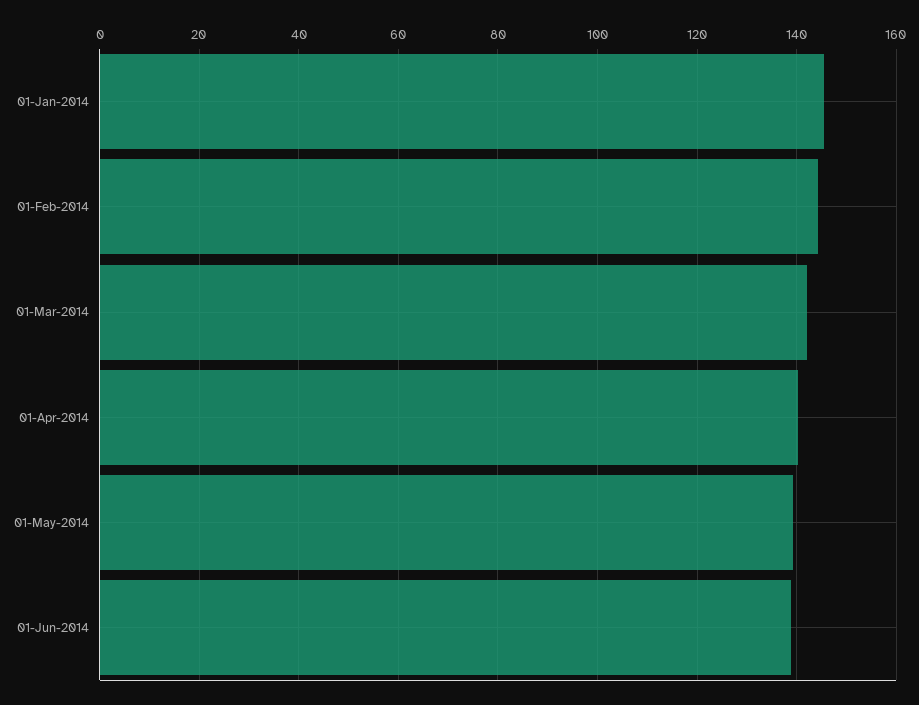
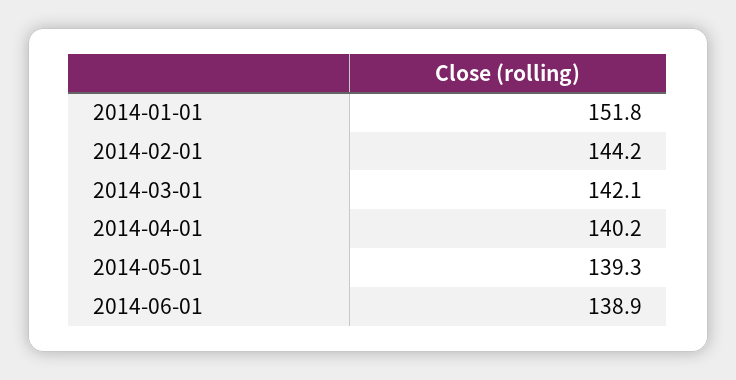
01-Jan-2014: 146 -> 151.8

